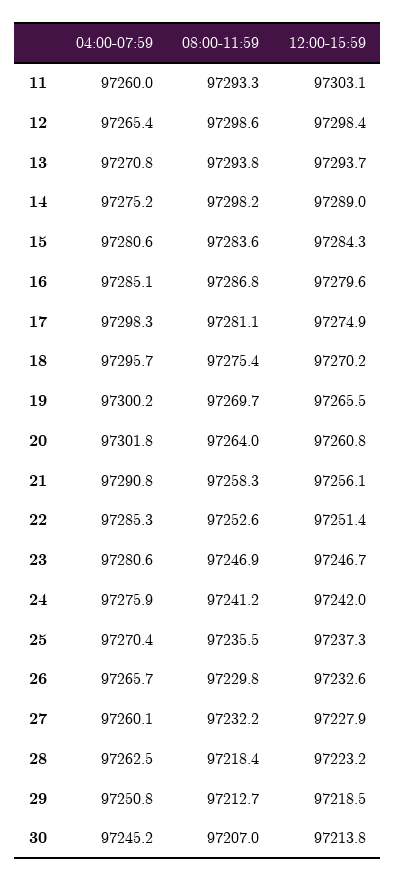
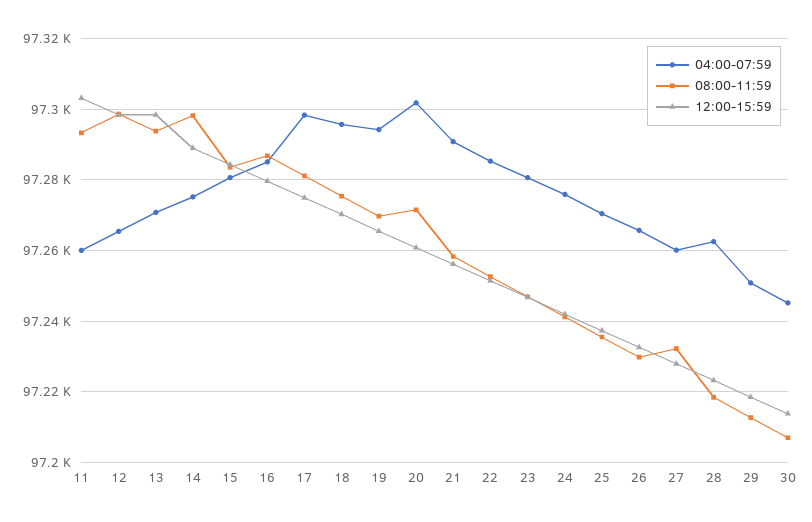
12:00-15:59, 13: 97293.7 -> 97298
04:00-07:59, 19: 97300.2 -> 97294
08:00-11:59, 20: 97264 -> 97272

